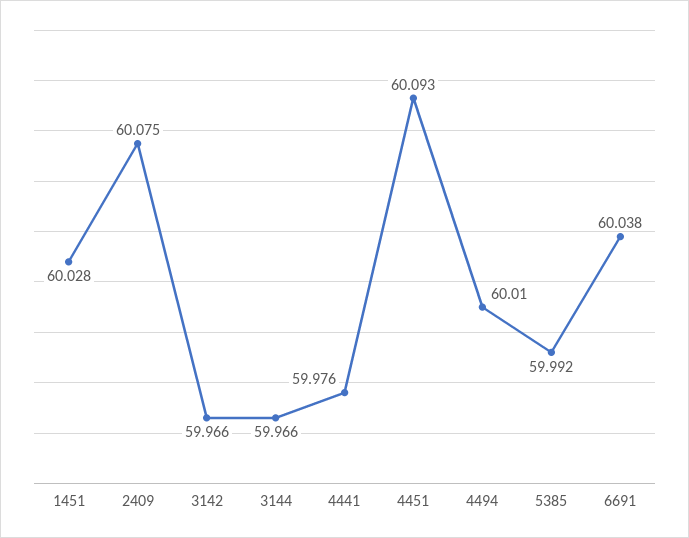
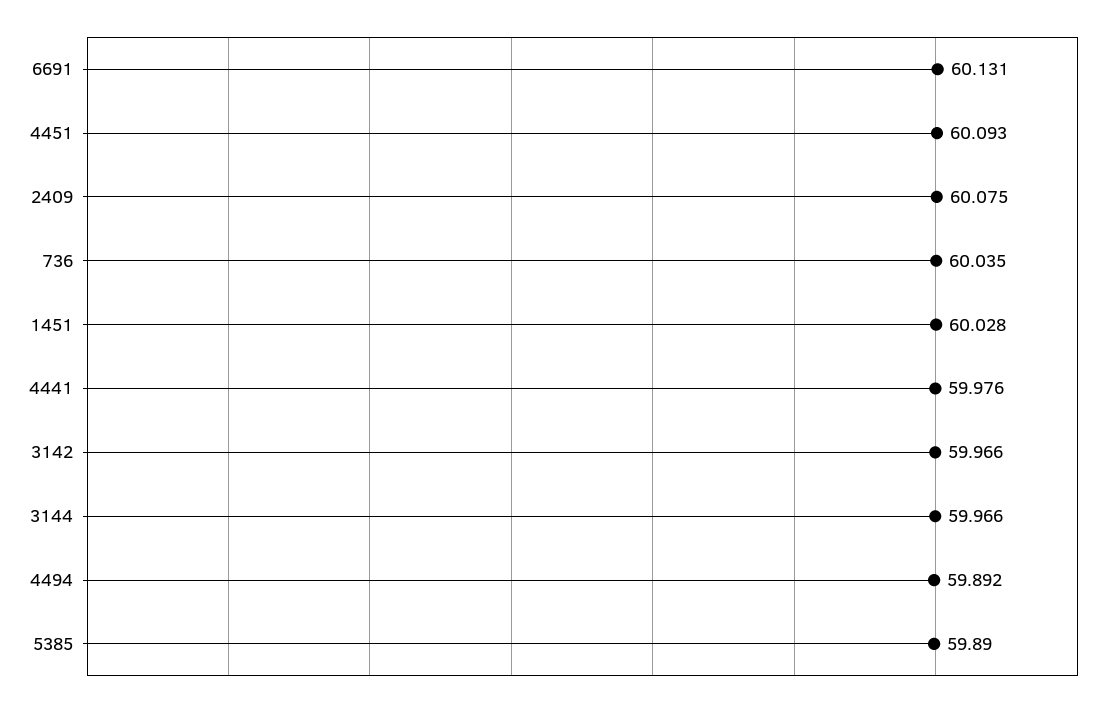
4494: 60.01 -> 59.892
5385: 59.992 -> 59.89
6691: 60.038 -> 60.131
736: none -> 60.035

